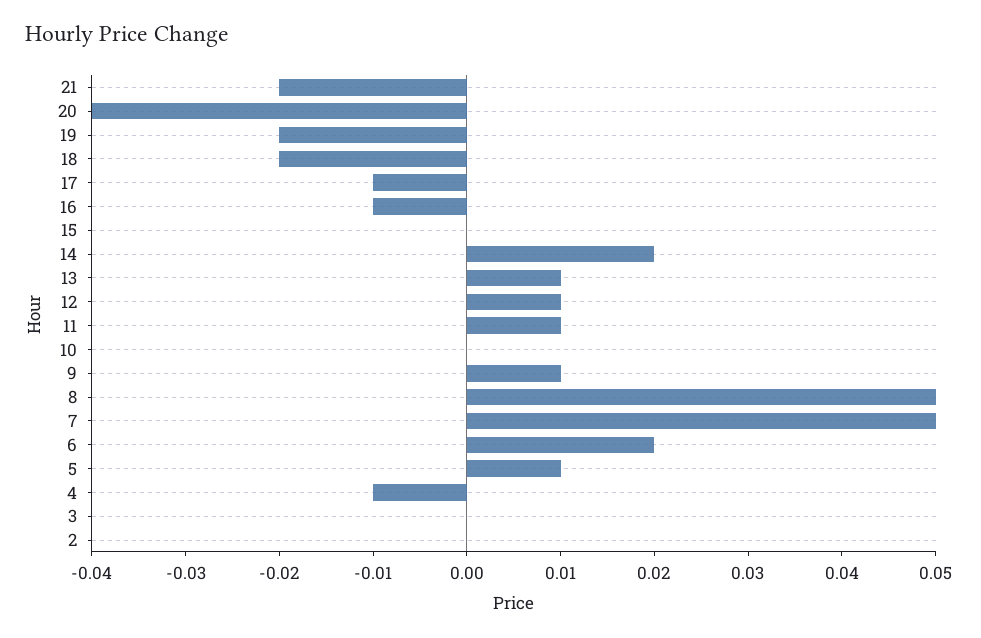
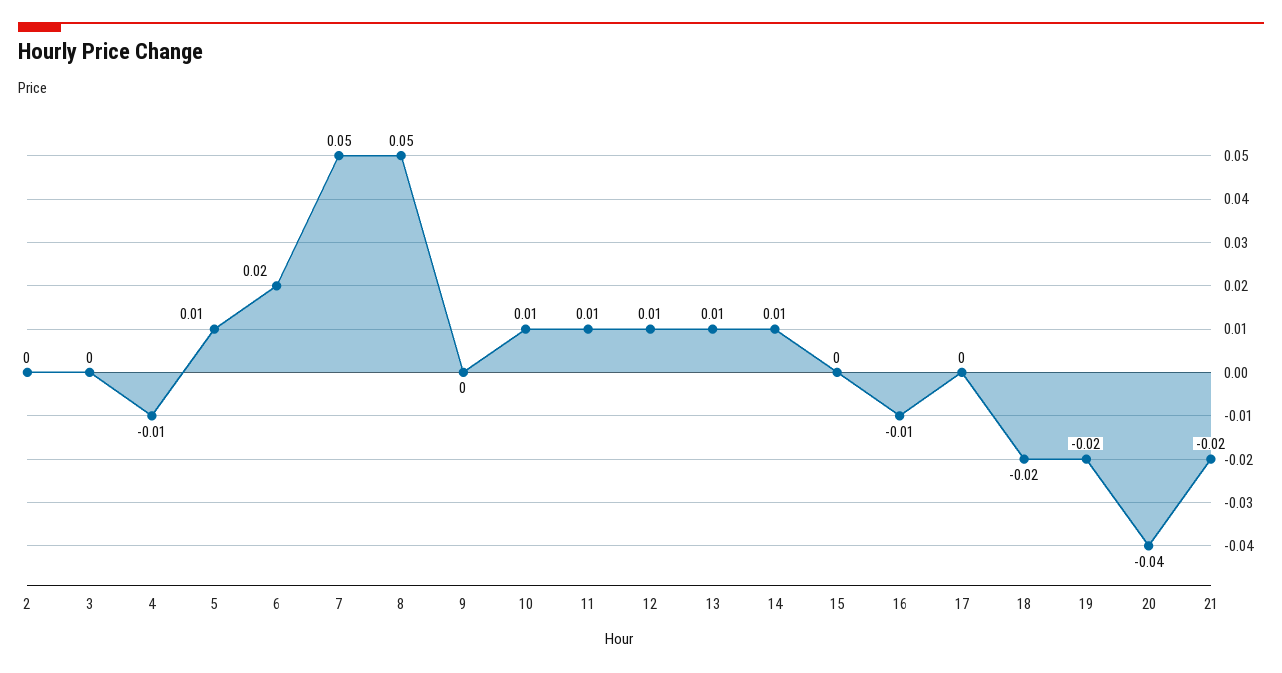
17: -0.01 -> 0
14: 0.02 -> 0.01
10: 0 -> 0.01
9: 0.01 -> 0

